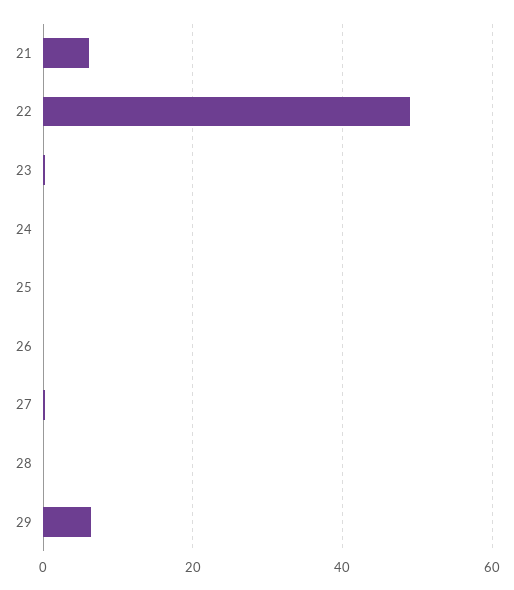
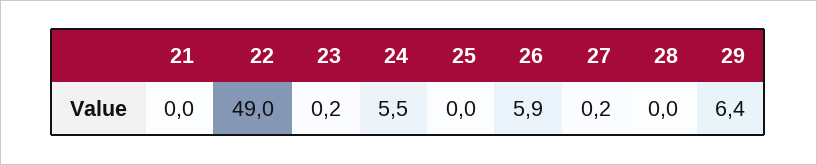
21: 6 -> 0
24: 0 -> 5.5
26: 0 -> 5.9

